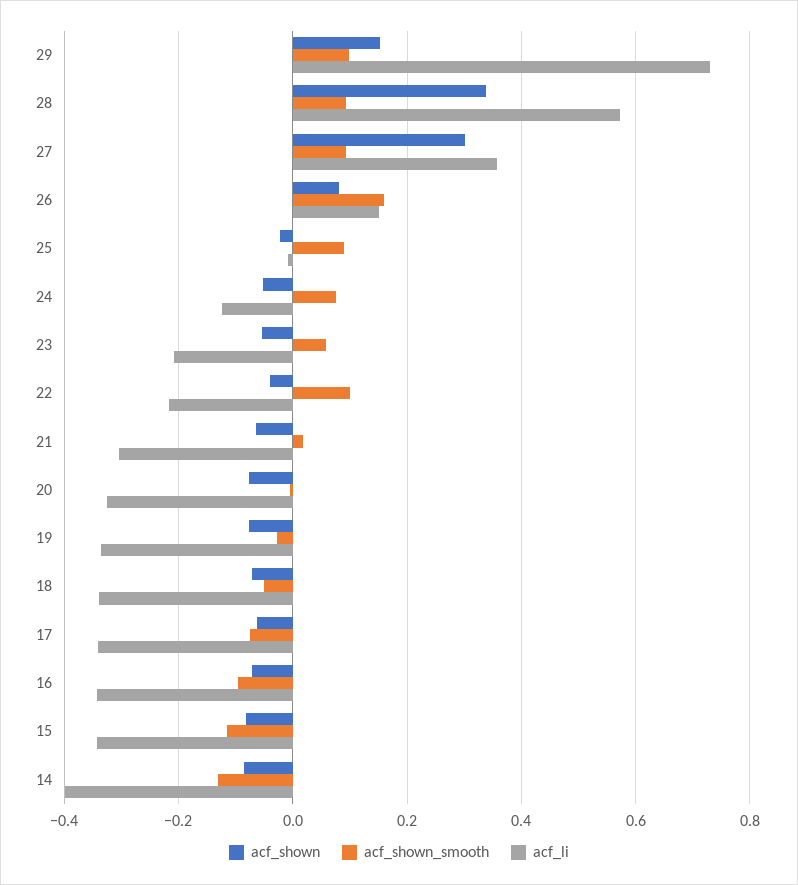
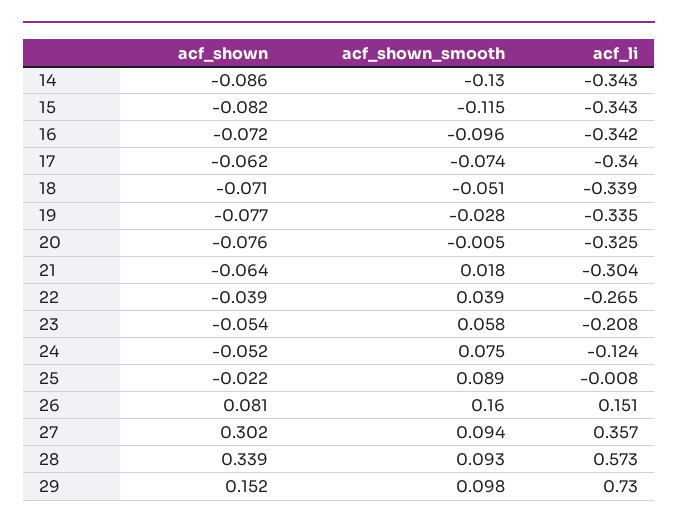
acf_shown_smooth, 22: 0.1 -> 0.039
acf_li, 22: -0.22 -> -0.265
acf_li, 14: -0.4 -> -0.343

